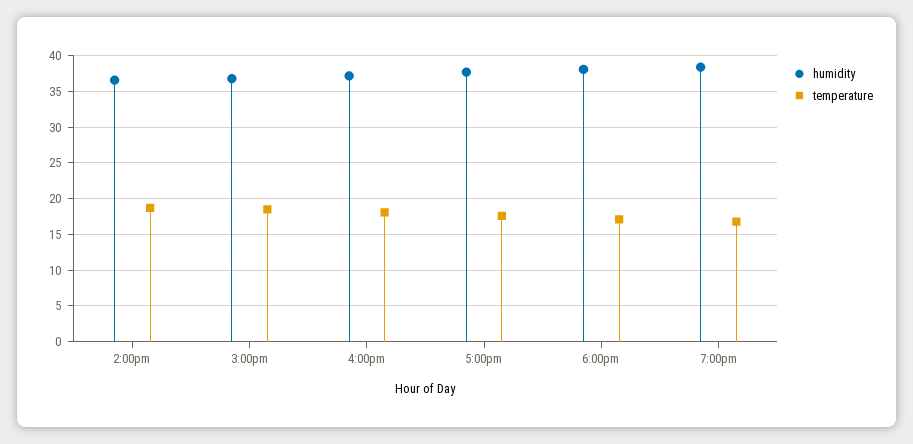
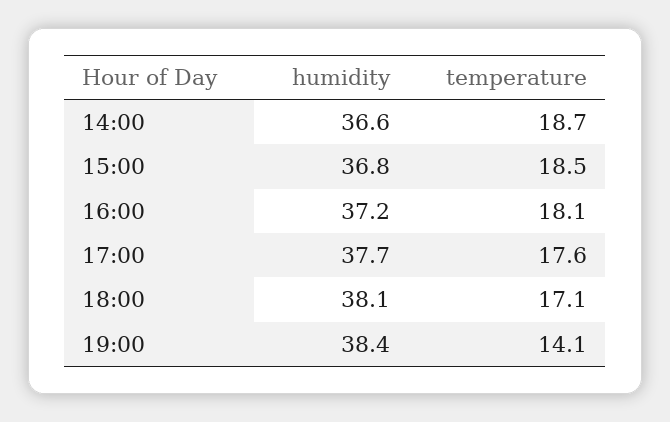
temperature, 7:00pm: 17 -> 14.1

